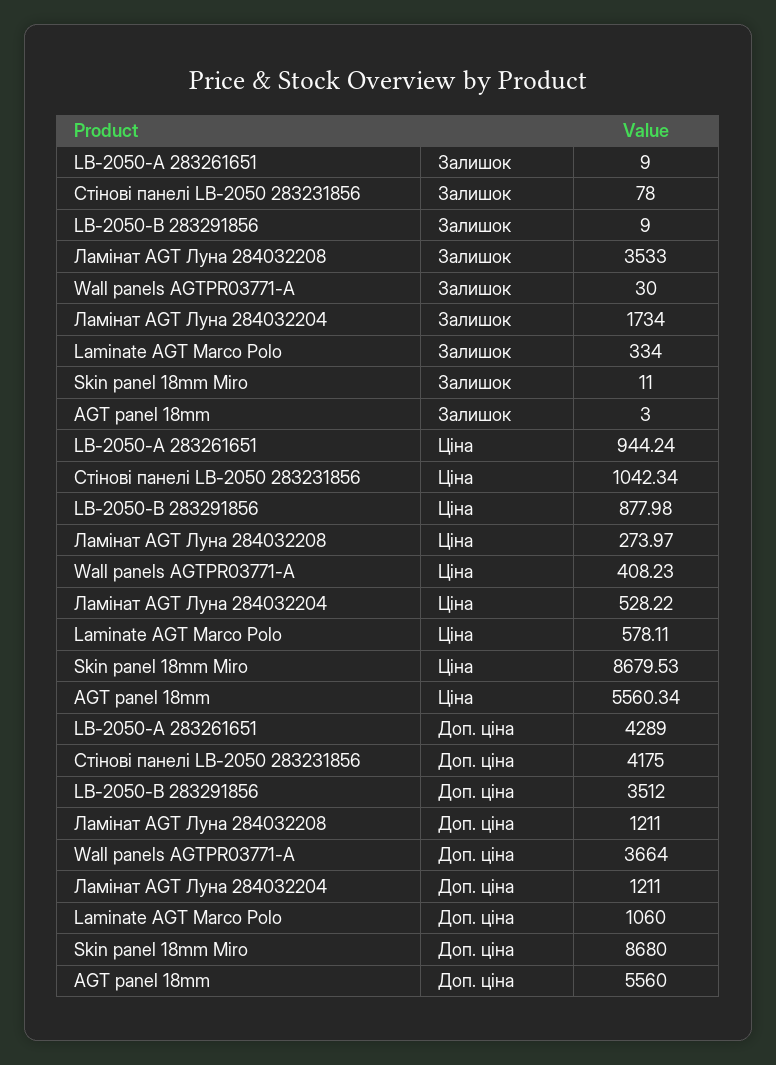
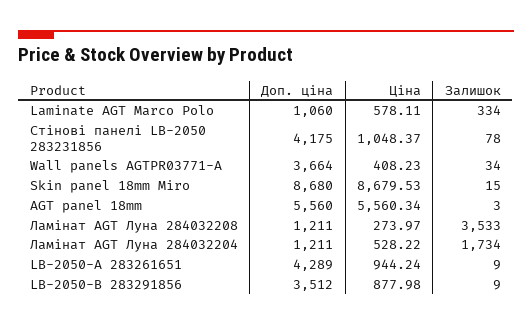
Wall panels AGTPR03771-A, Залишок: 30 -> 34
Skin panel 18mm Miro, Залишок: 11 -> 15
Стінові панелі LB-2050 283231856, Ціна: 1042.34 -> 1048.37

